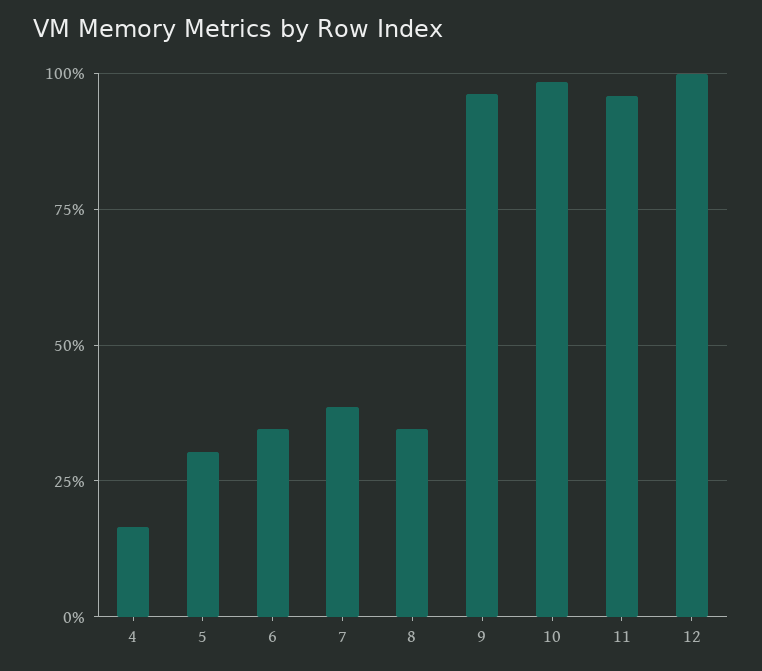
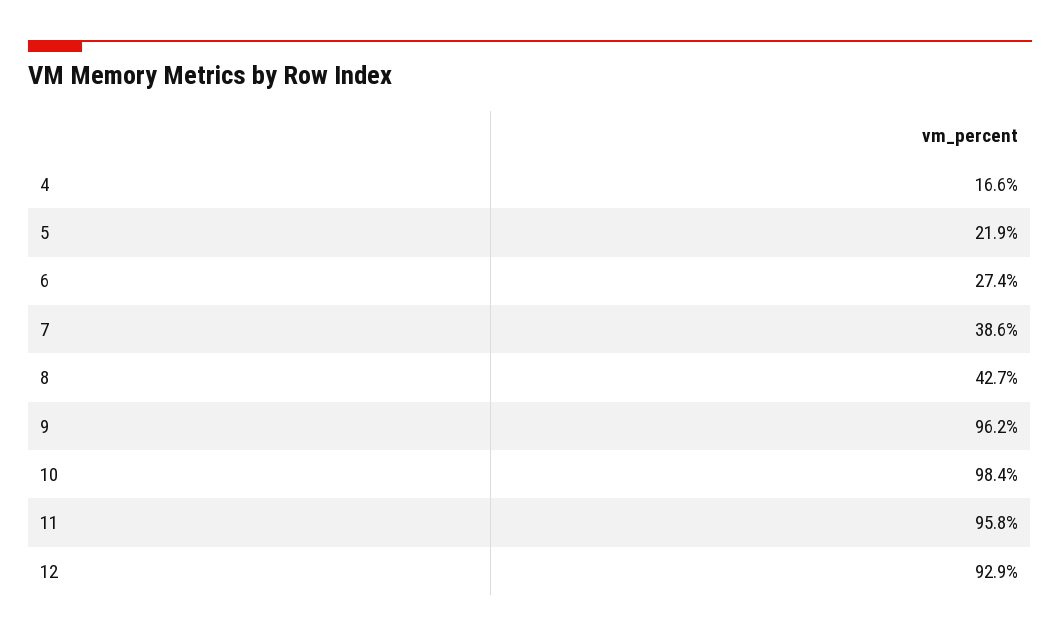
5: 30 -> 21.9
6: 35 -> 27.4
8: 35 -> 42.7
12: 100 -> 92.9

